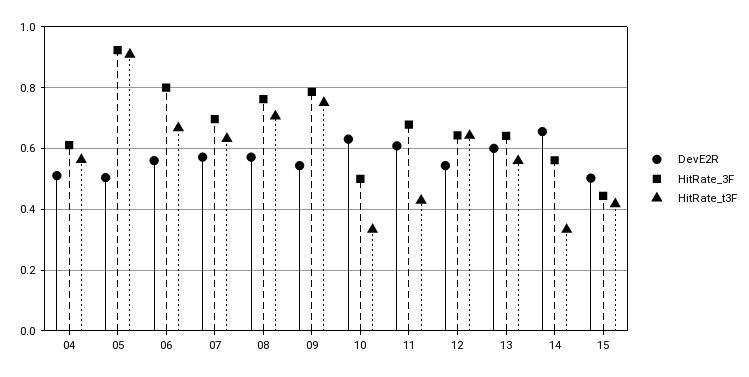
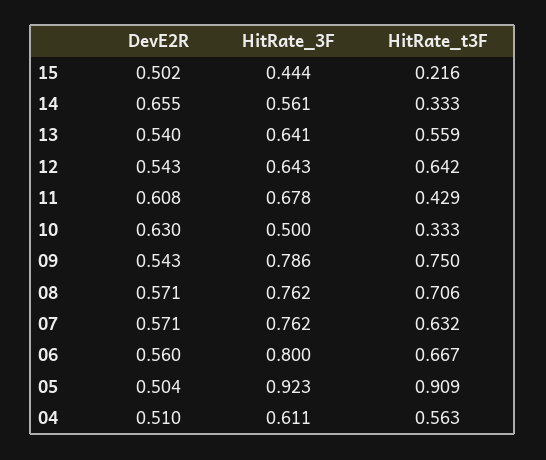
HitRate_3F, 07: 0.7 -> 0.762
DevE2R, 13: 0.6 -> 0.54
HitRate_t3F, 15: 0.42 -> 0.216

